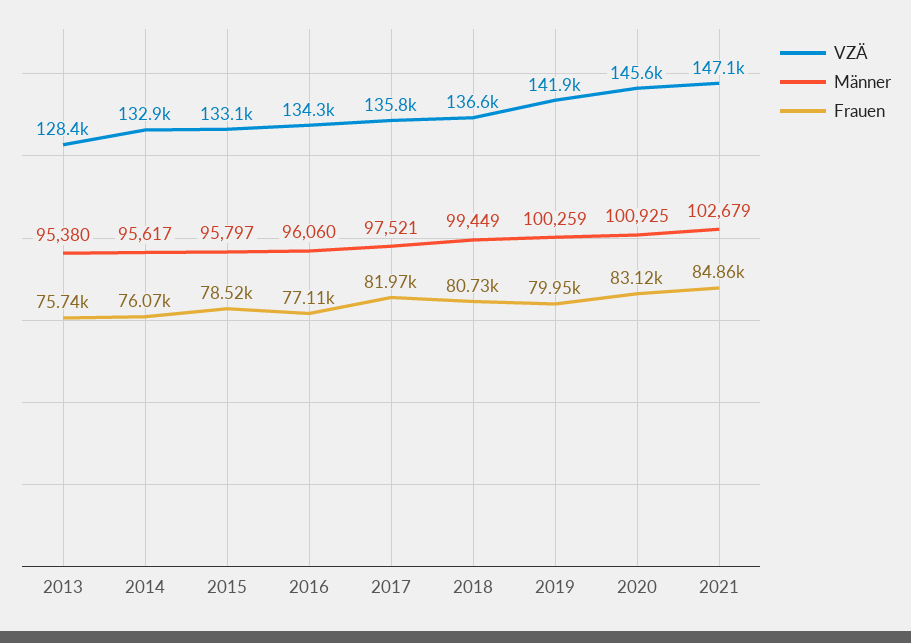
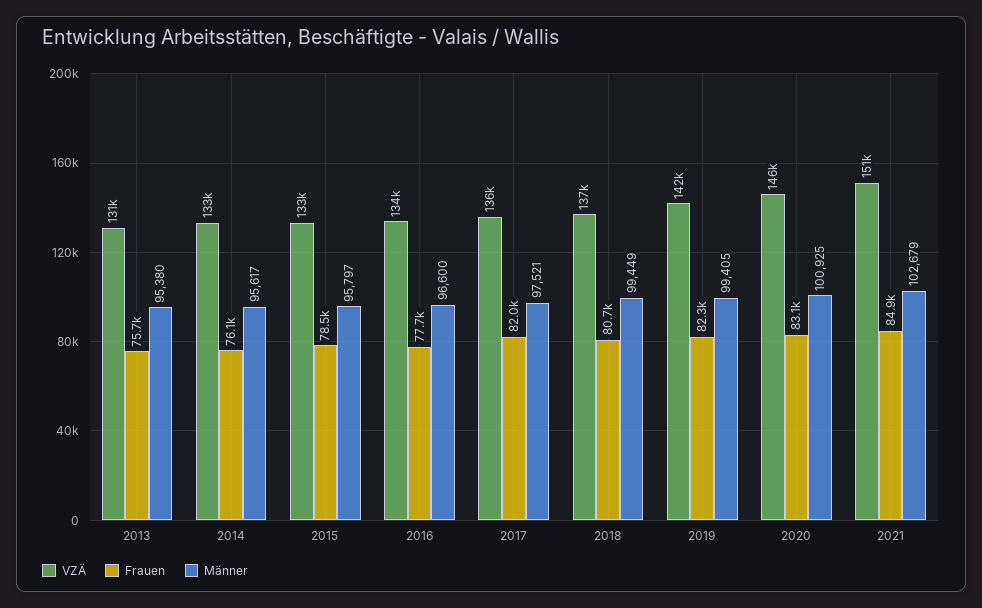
VZÄ, 2013: 128400 -> 131000
Männer, 2016: 96060 -> 96600
Frauen, 2016: 77110 -> 77700
Männer, 2019: 100259 -> 99405
Frauen, 2019: 79950 -> 82300
VZÄ, 2021: 147100 -> 151000

